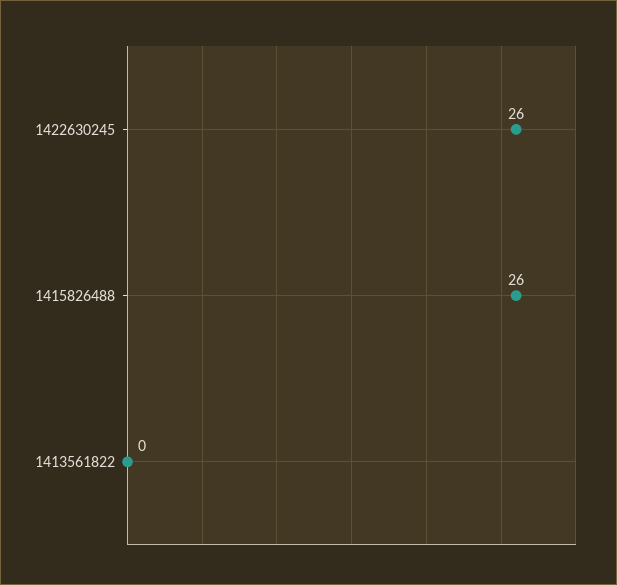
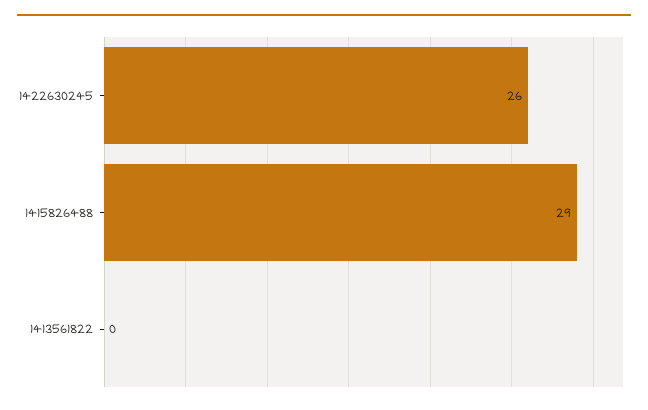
1415826488: 26 -> 29

